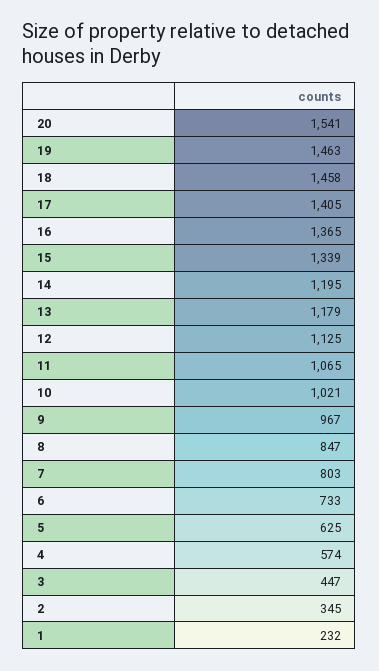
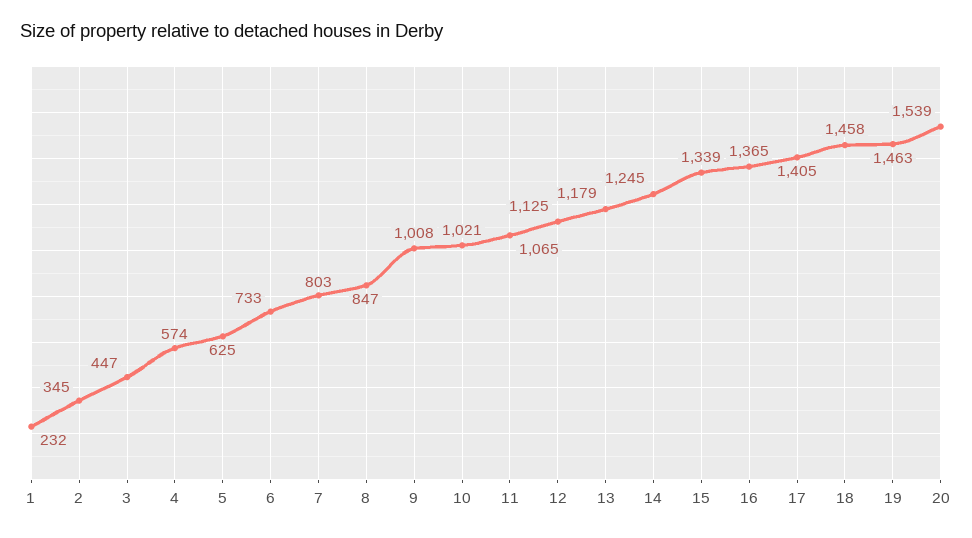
20: 1541 -> 1539
14: 1195 -> 1245
9: 967 -> 1008

